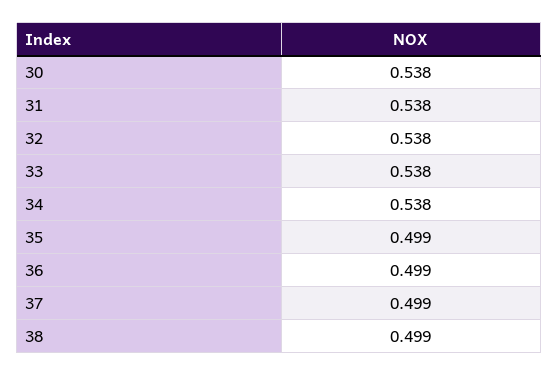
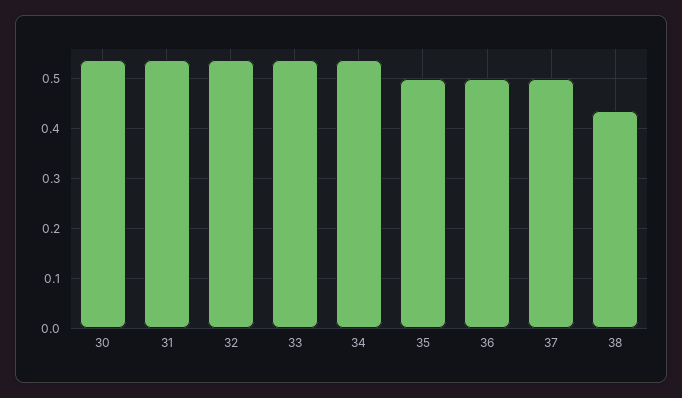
38: 0.499 -> 0.44

